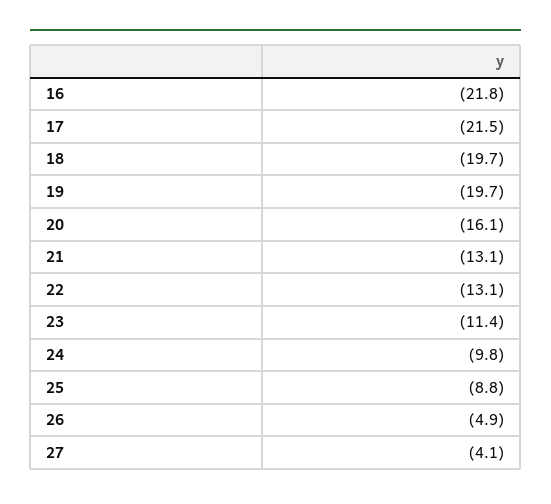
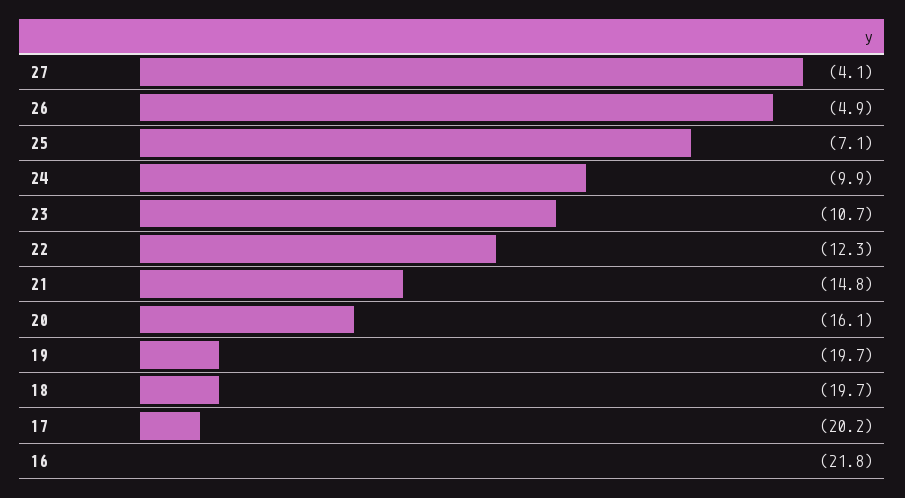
17: -21.5 -> -20.2
21: -13.1 -> -14.8
22: -13.1 -> -12.3
23: -11.4 -> -10.7
24: -9.8 -> -9.9
25: -8.8 -> -7.1

